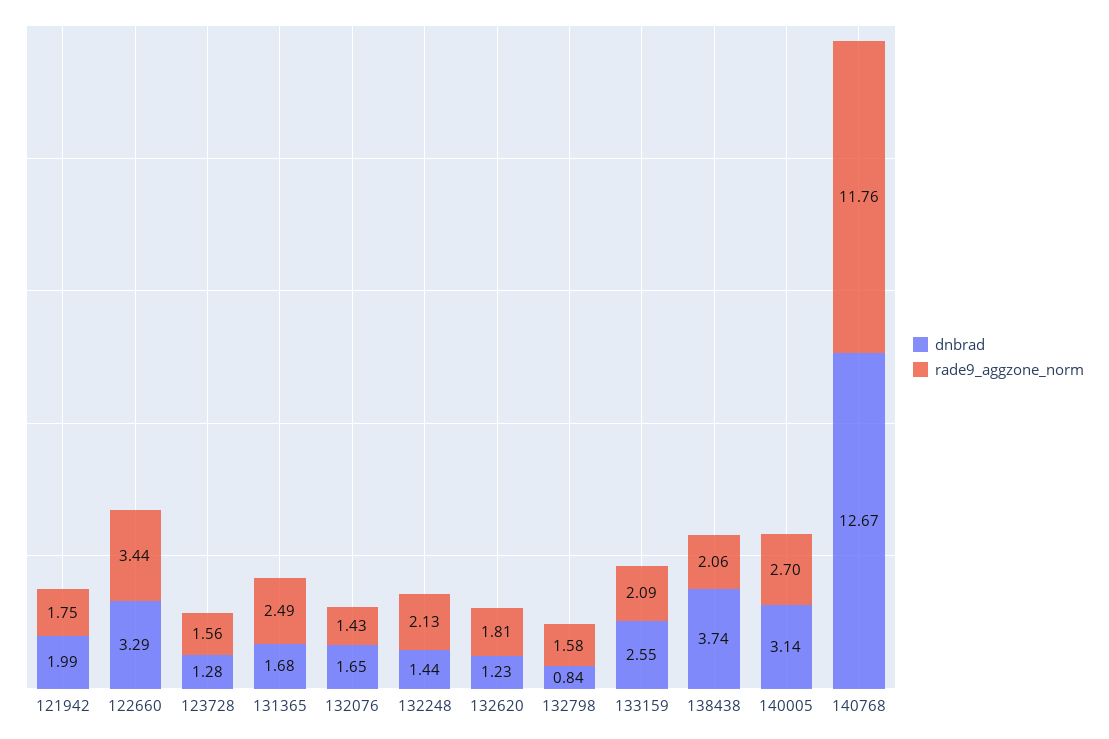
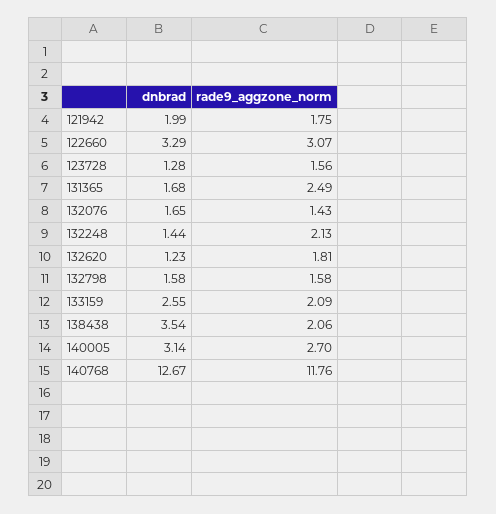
rade9_aggzone_norm, 122660: 3.44 -> 3.07
dnbrad, 132798: 0.84 -> 1.58
dnbrad, 138438: 3.74 -> 3.54

